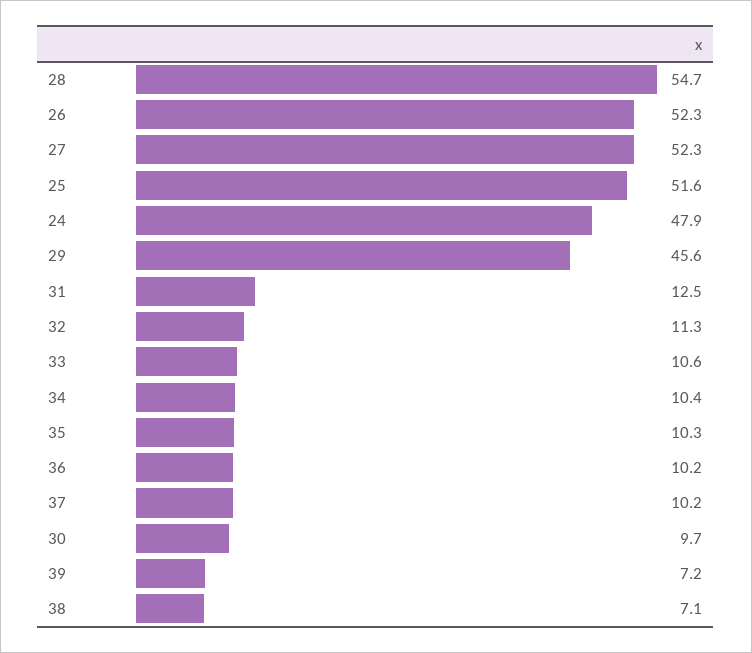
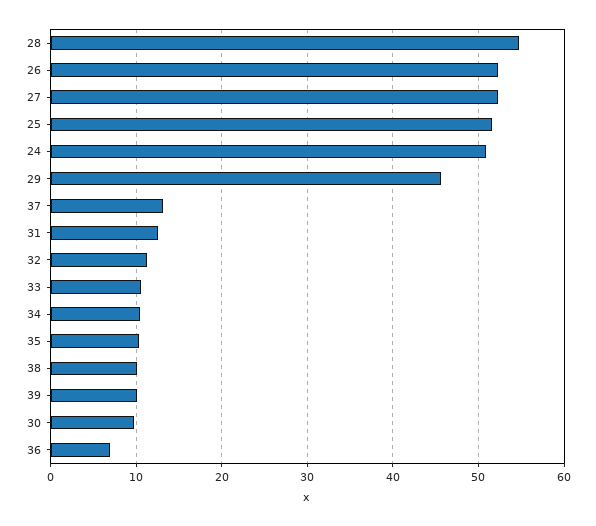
24: 47.9 -> 51
36: 10.2 -> 7
37: 10.2 -> 13
39: 7.2 -> 10
38: 7.1 -> 10

